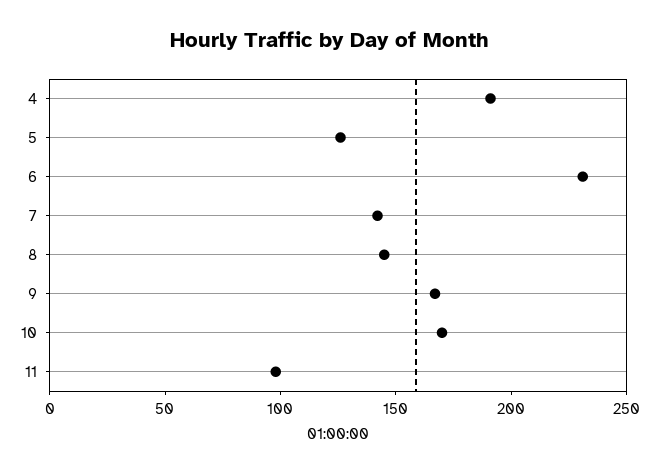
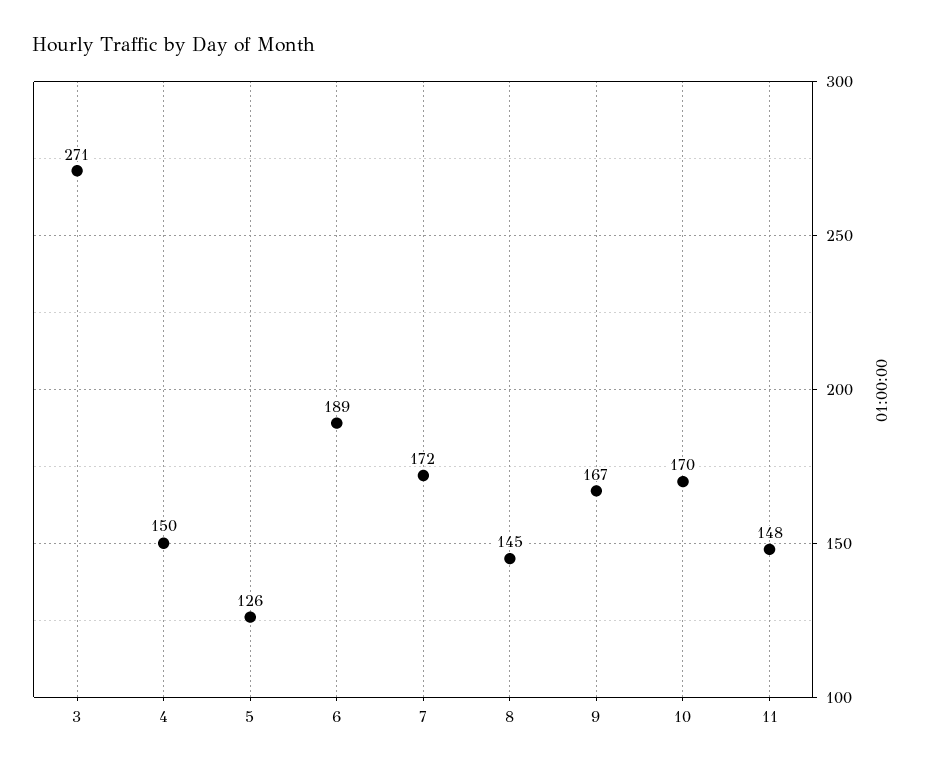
4: 190 -> 150
6: 230 -> 189
7: 140 -> 172
11: 100 -> 148
3: none -> 271

